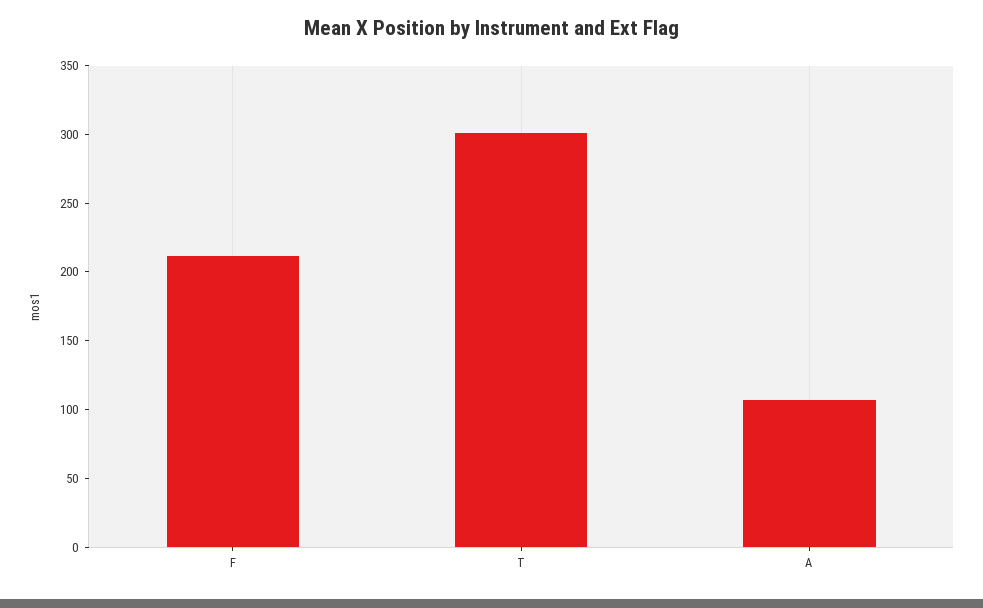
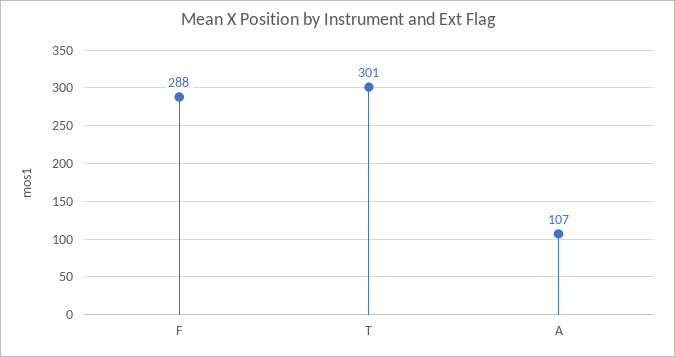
F: 210 -> 288

